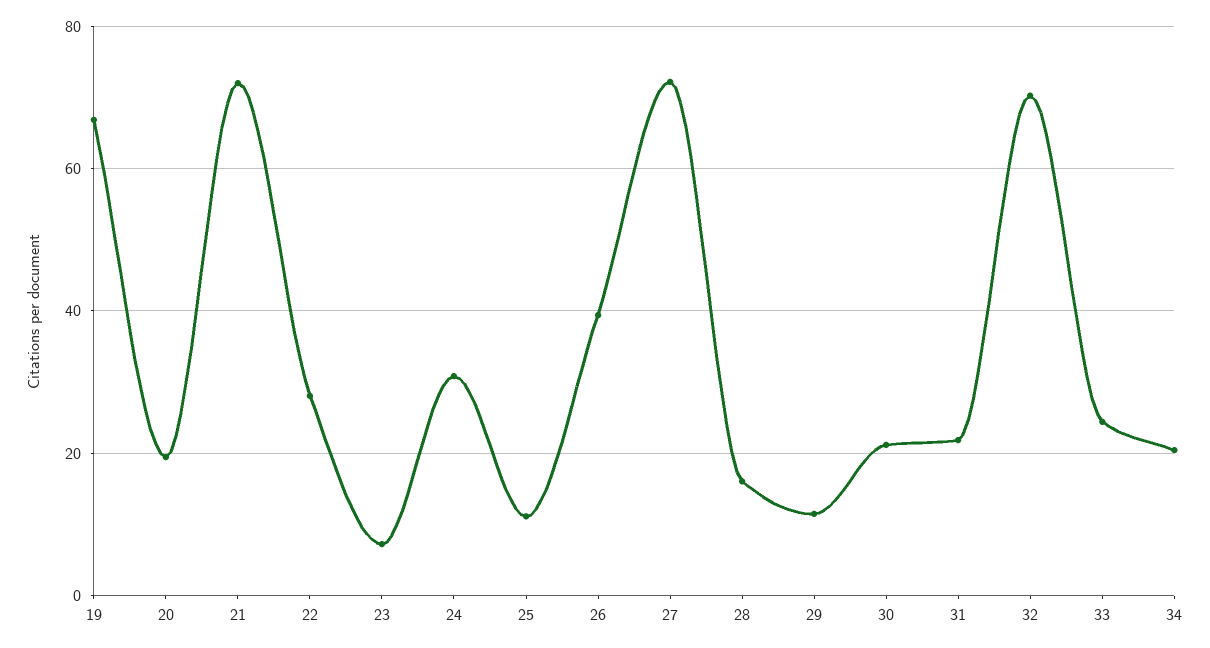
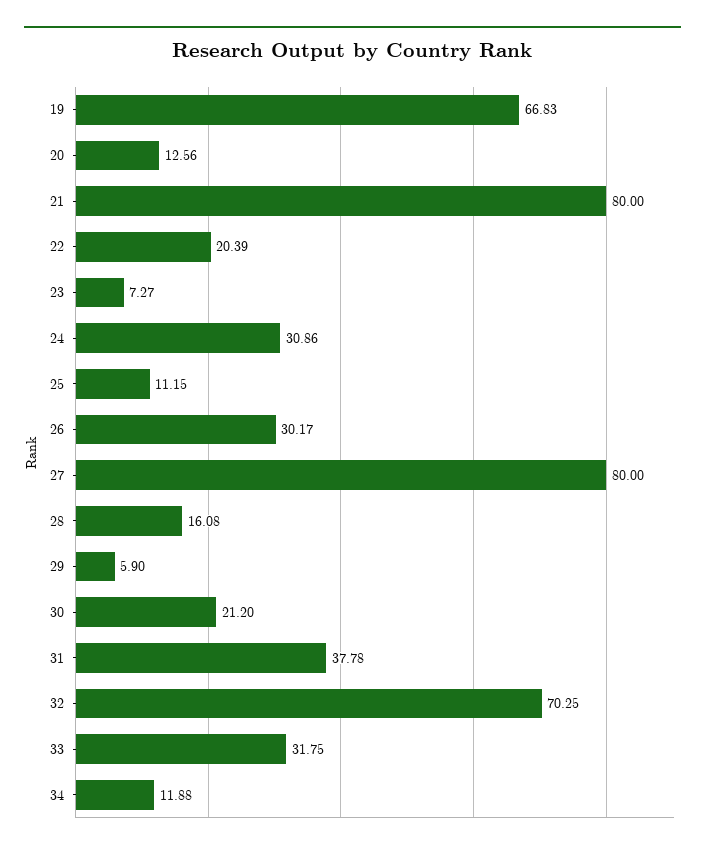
20: 20 -> 12.56
21: 72 -> 80
22: 28 -> 20.39
26: 40 -> 30.17
27: 72 -> 80
29: 12 -> 5.9
31: 22 -> 37.78
33: 24 -> 31.75
34: 20 -> 11.88

